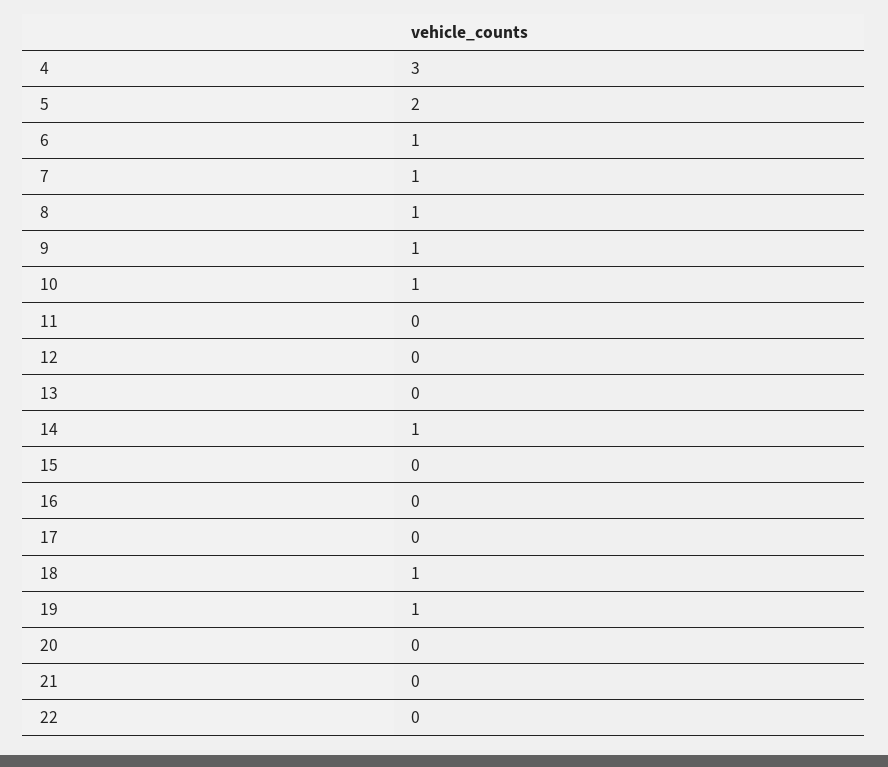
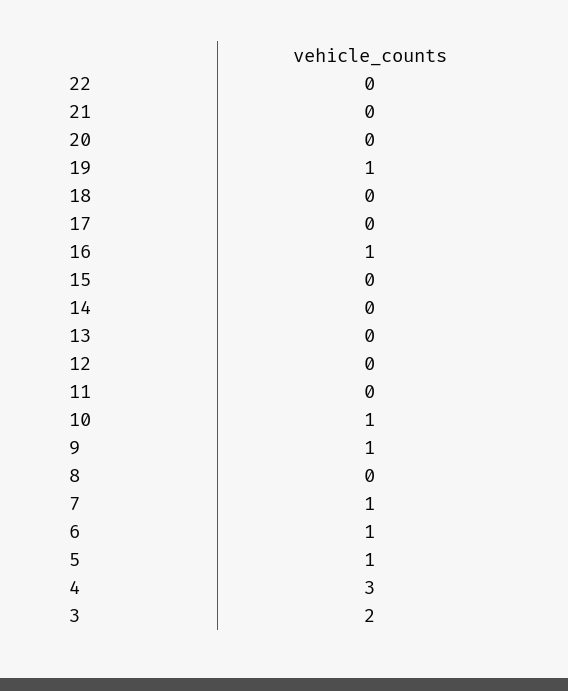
5: 2 -> 1
8: 1 -> 0
14: 1 -> 0
16: 0 -> 1
18: 1 -> 0
3: none -> 2

